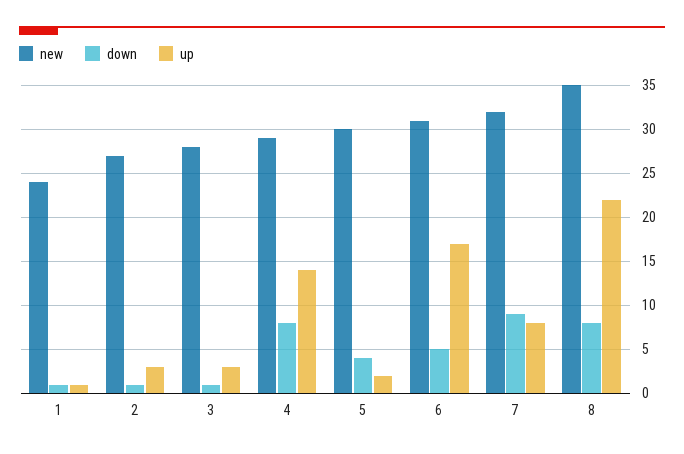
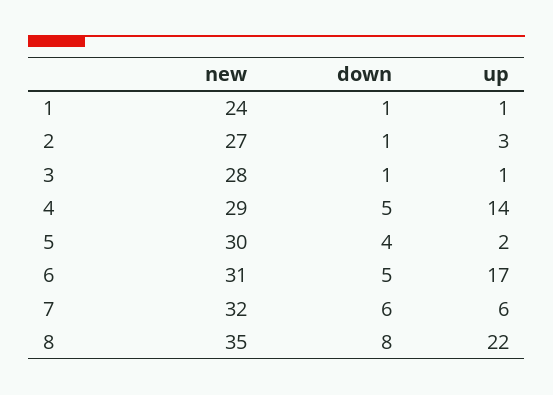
up, 3: 3 -> 1
down, 4: 8 -> 5
down, 7: 9 -> 6
up, 7: 8 -> 6

